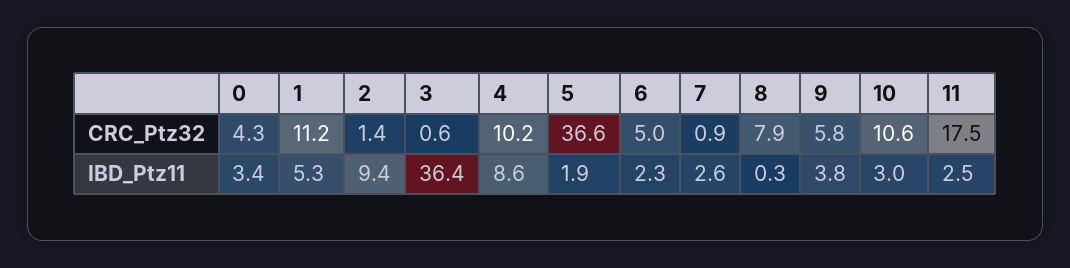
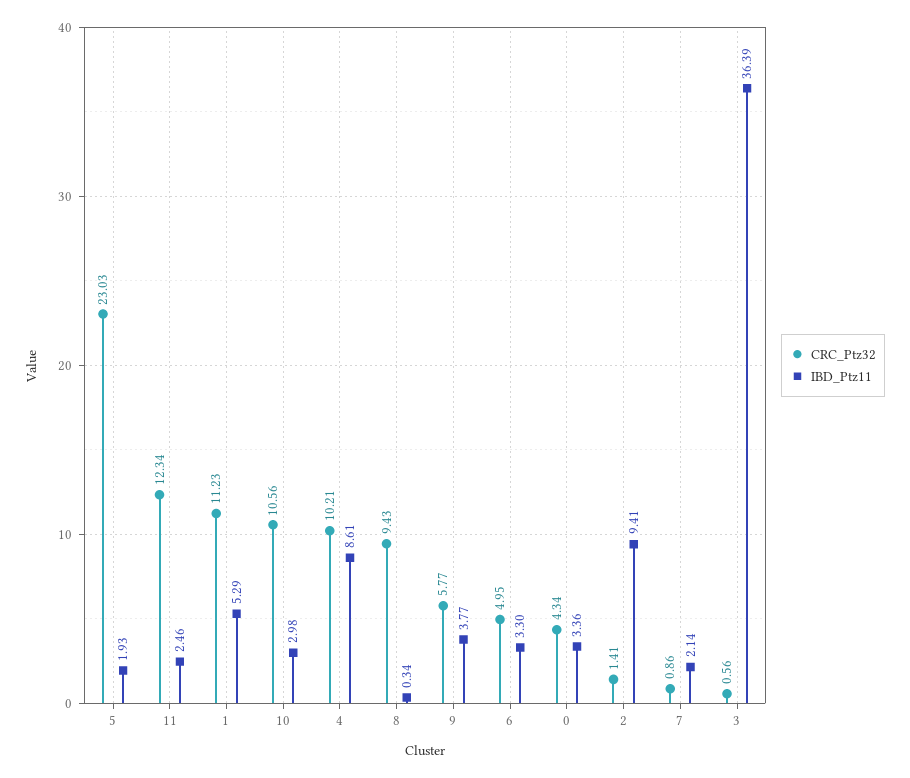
CRC_Ptz32, 5: 36.6 -> 23.03
CRC_Ptz32, 8: 7.9 -> 9.43
CRC_Ptz32, 11: 17.5 -> 12.34
IBD_Ptz11, 6: 2.3 -> 3.3
IBD_Ptz11, 7: 2.6 -> 2.14

